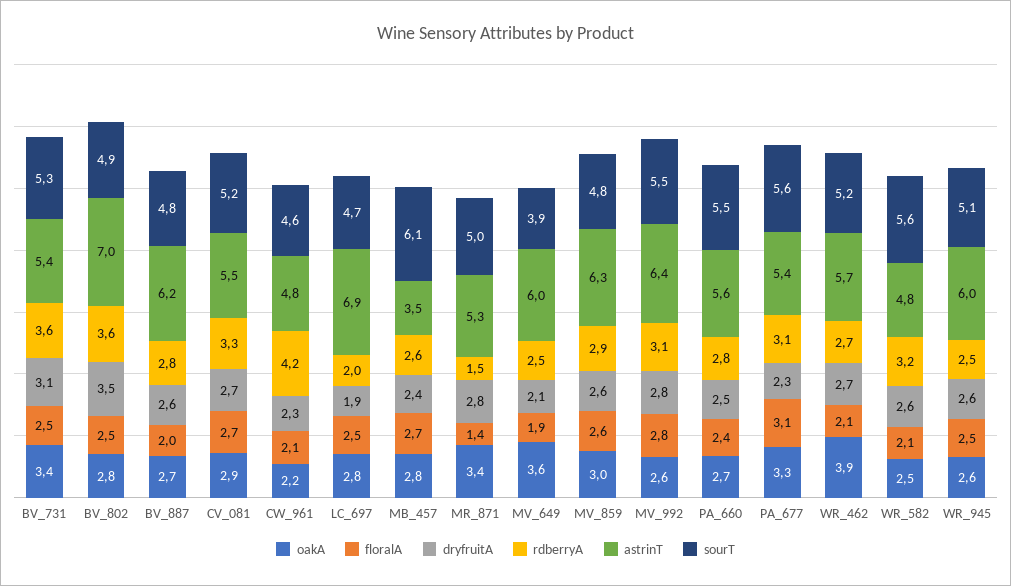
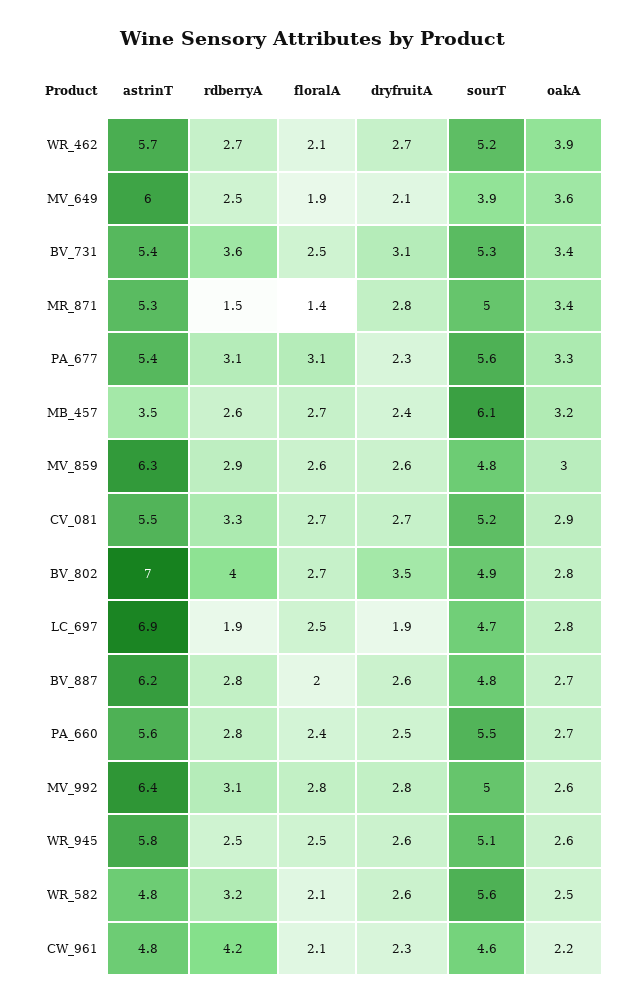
floralA, BV_802: 2.5 -> 2.7
rdberryA, BV_802: 3.6 -> 4
rdberryA, LC_697: 2 -> 1.9
oakA, MB_457: 2.8 -> 3.2
sourT, MV_992: 5.5 -> 5
astrinT, WR_945: 6 -> 5.8

